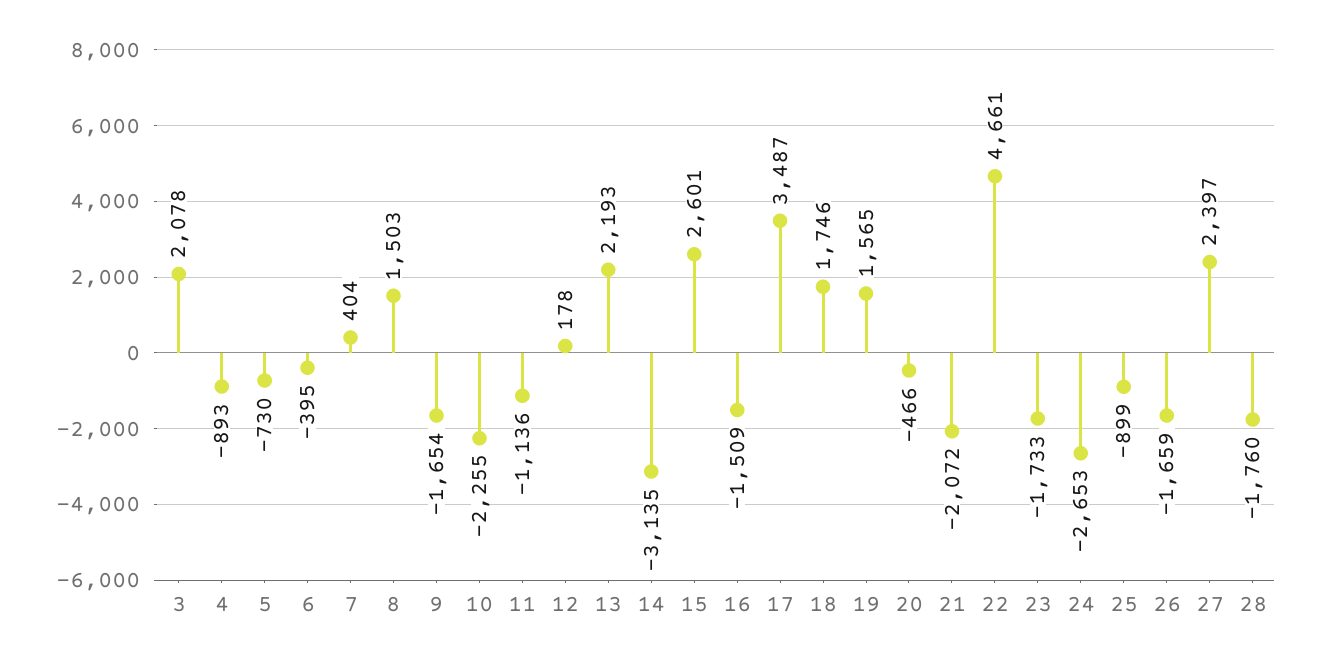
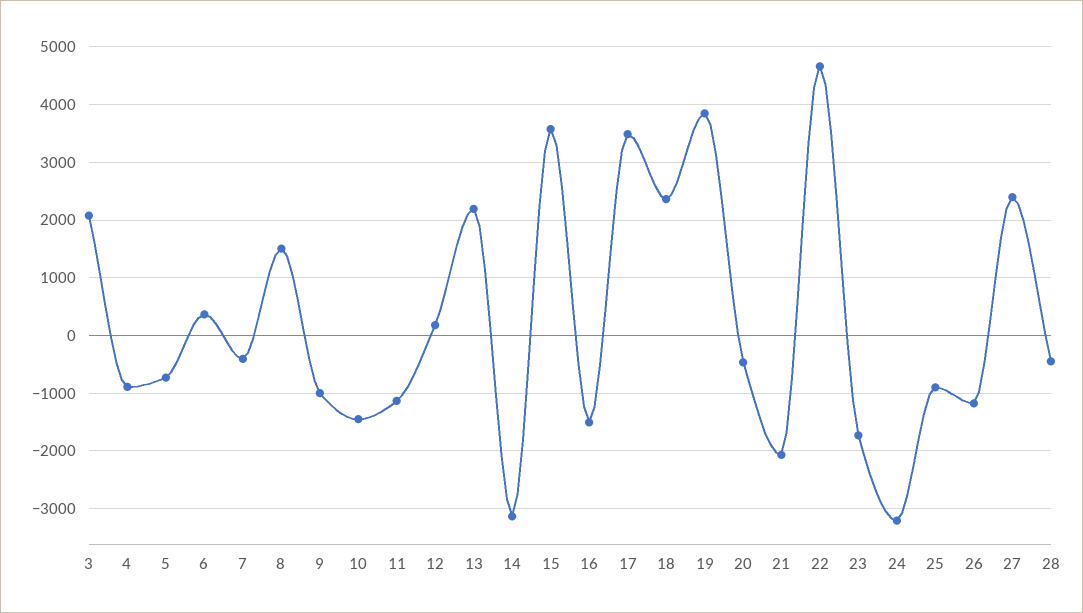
6: -395 -> 400
7: 404 -> -400
9: -1654 -> -1000
10: -2255 -> -1400
15: 2601 -> 3600
18: 1746 -> 2400
19: 1565 -> 3800
24: -2653 -> -3200
26: -1659 -> -1200
28: -1760 -> -400

